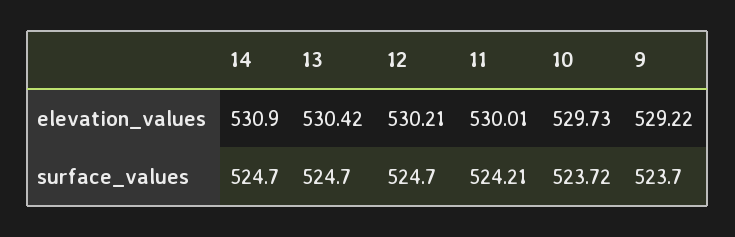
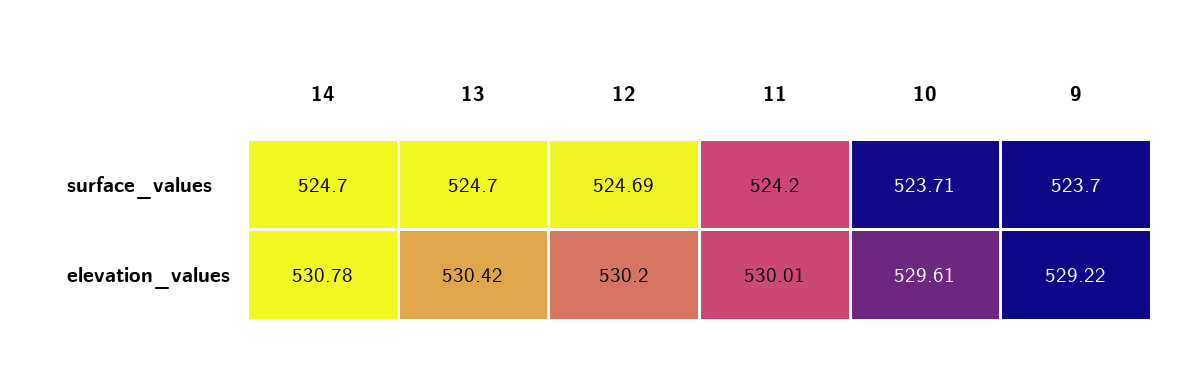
14, elevation_values: 530.9 -> 530.78
12, elevation_values: 530.21 -> 530.2
10, elevation_values: 529.73 -> 529.61
12, surface_values: 524.7 -> 524.69
11, surface_values: 524.21 -> 524.2
10, surface_values: 523.72 -> 523.71

